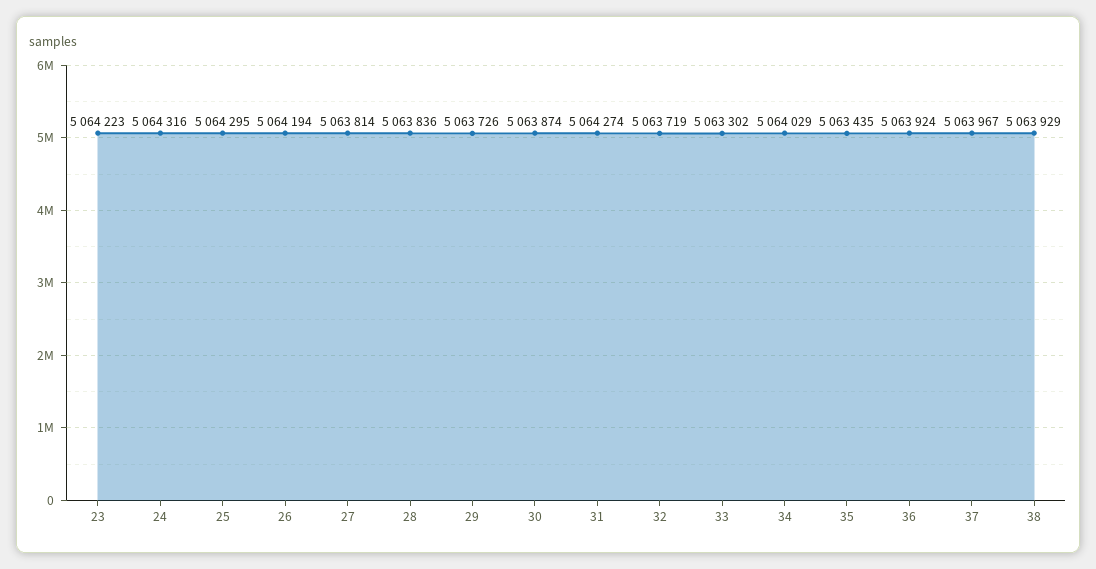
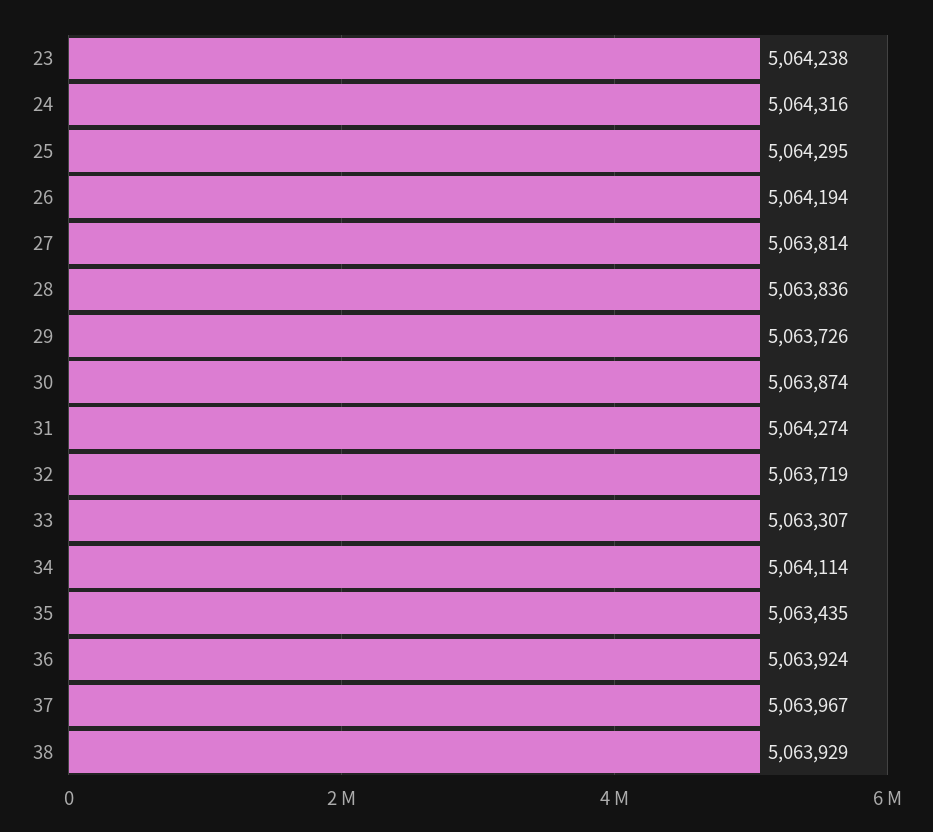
23: 5064223 -> 5064238
33: 5063302 -> 5063307
34: 5064029 -> 5064114

